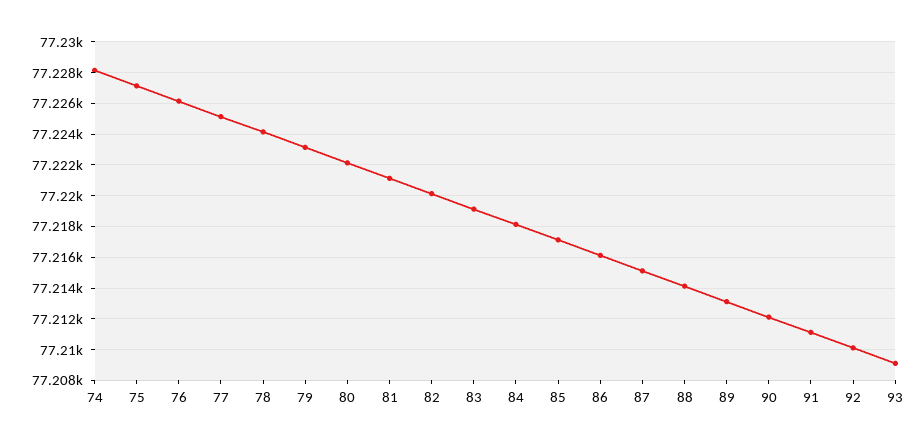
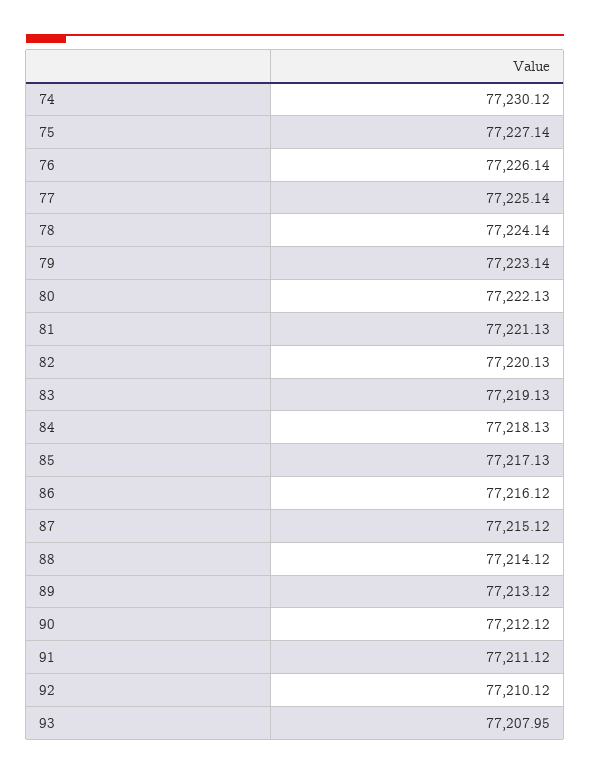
74: 77228 -> 77230.12
93: 77209 -> 77207.95

